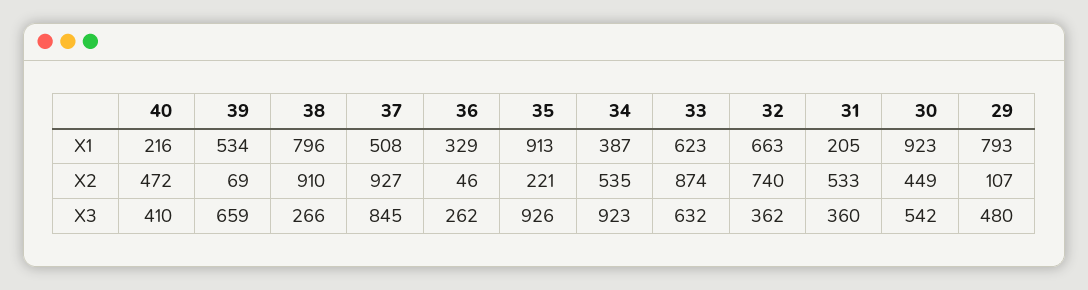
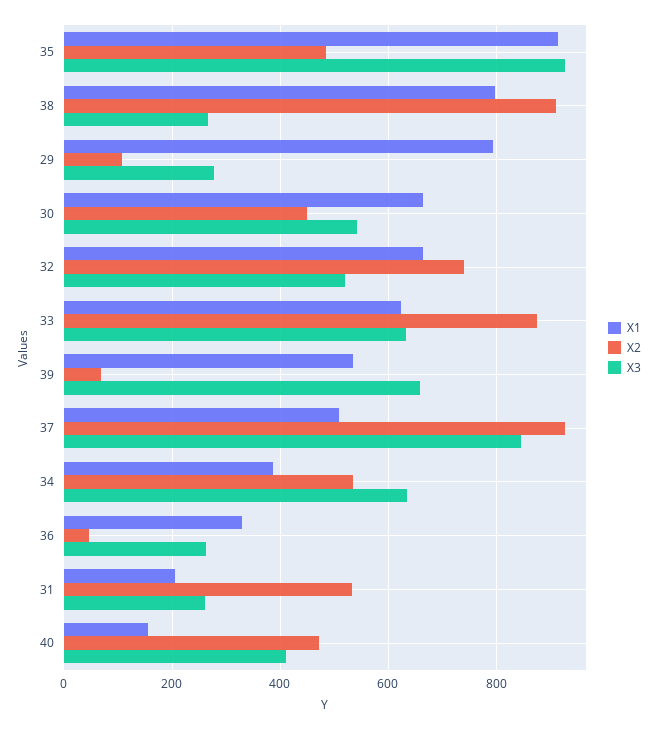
X1, 40: 216 -> 160
X1, 30: 923 -> 660
X2, 35: 221 -> 480
X3, 34: 923 -> 640
X3, 32: 362 -> 520
X3, 31: 360 -> 260
X3, 29: 480 -> 280

